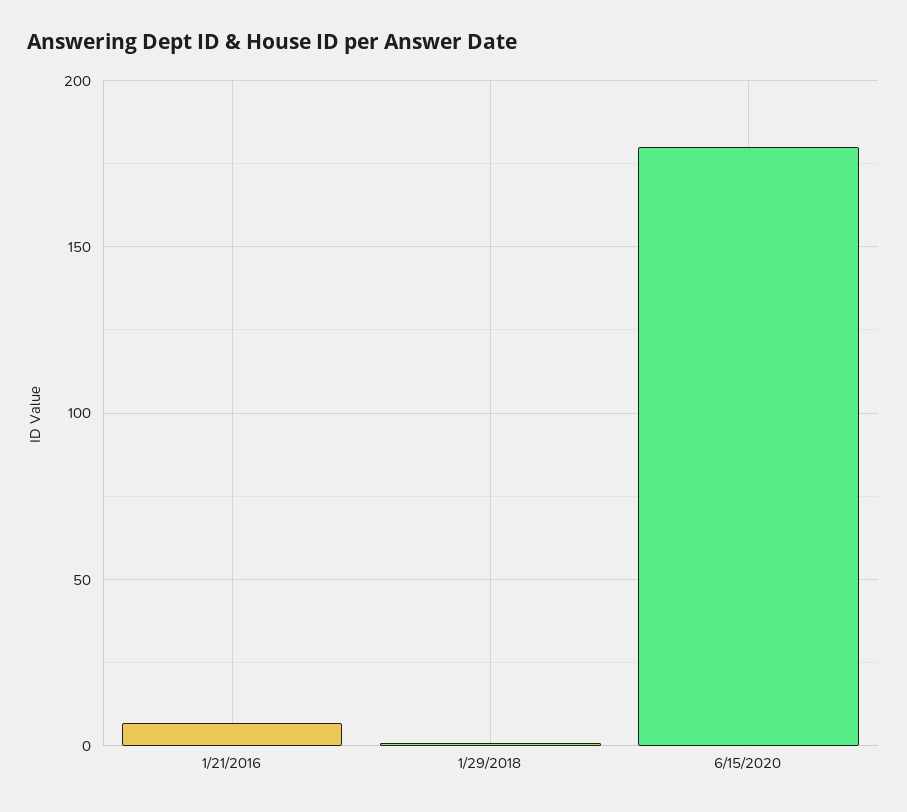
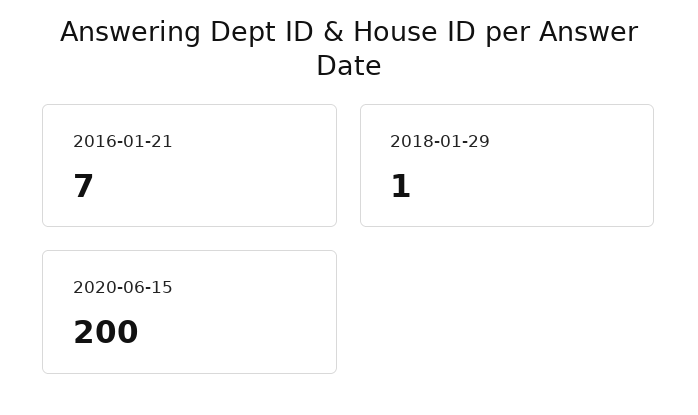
6/15/2020: 180 -> 200

